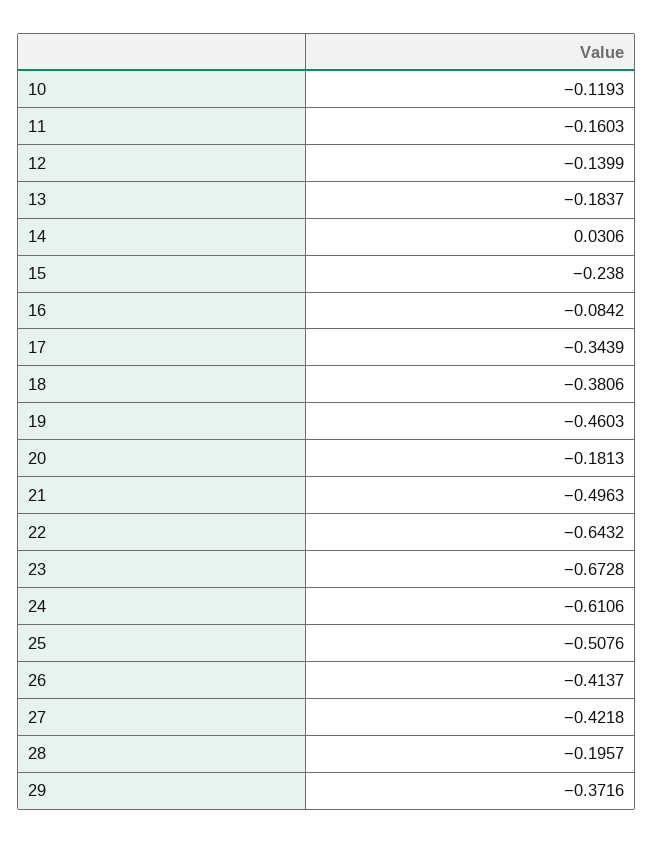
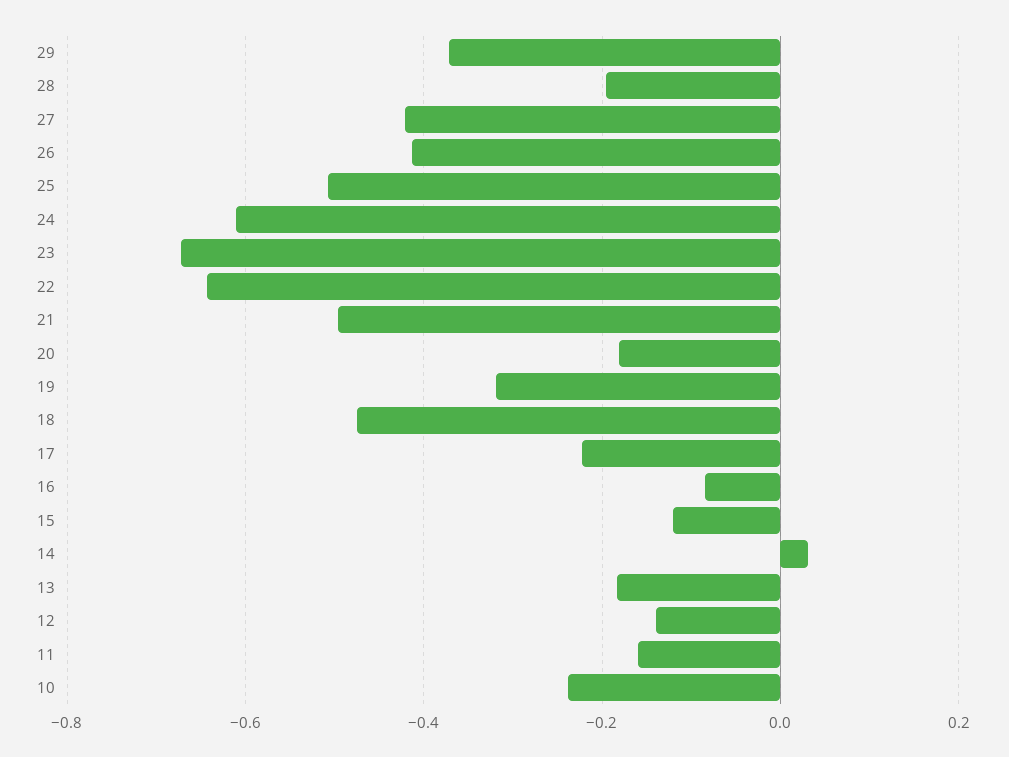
10: -0.1193 -> -0.24
15: -0.238 -> -0.12
17: -0.3439 -> -0.22
18: -0.3806 -> -0.48
19: -0.4603 -> -0.32

